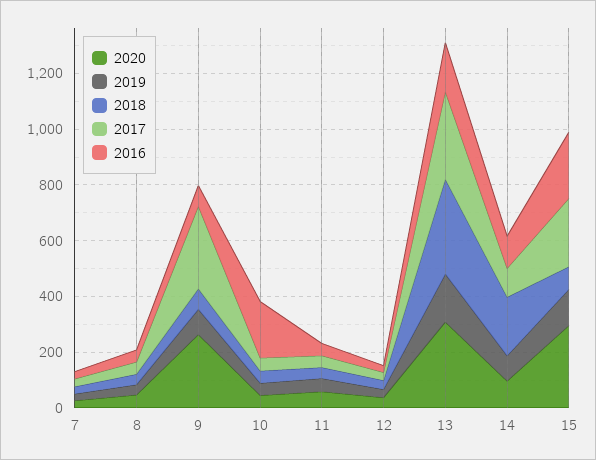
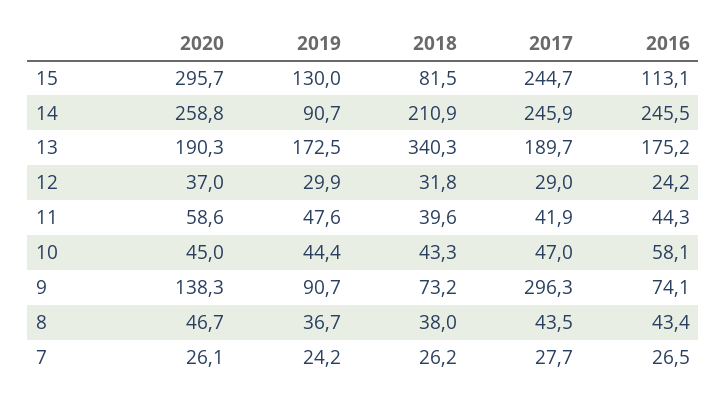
2020, 9: 250 -> 138.3
2016, 10: 200 -> 58.1
2020, 13: 300 -> 190.3
2017, 13: 300 -> 189.7
2020, 14: 100 -> 258.8
2017, 14: 100 -> 245.9
2016, 14: 100 -> 245.5
2016, 15: 250 -> 113.1

